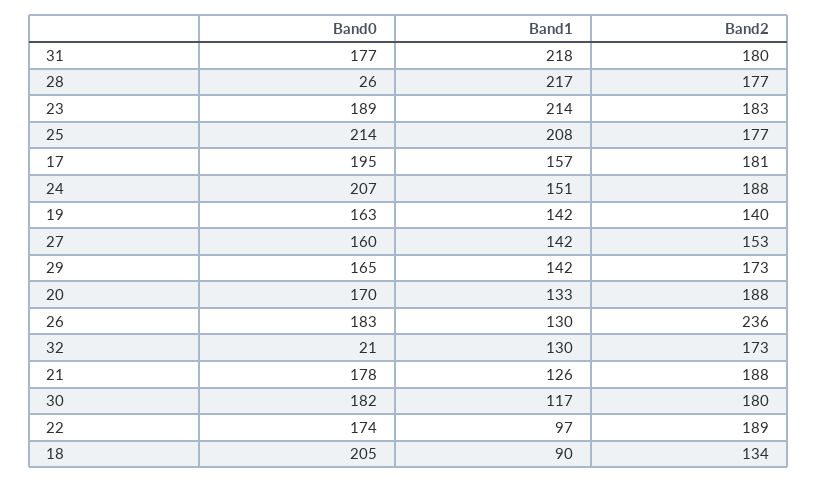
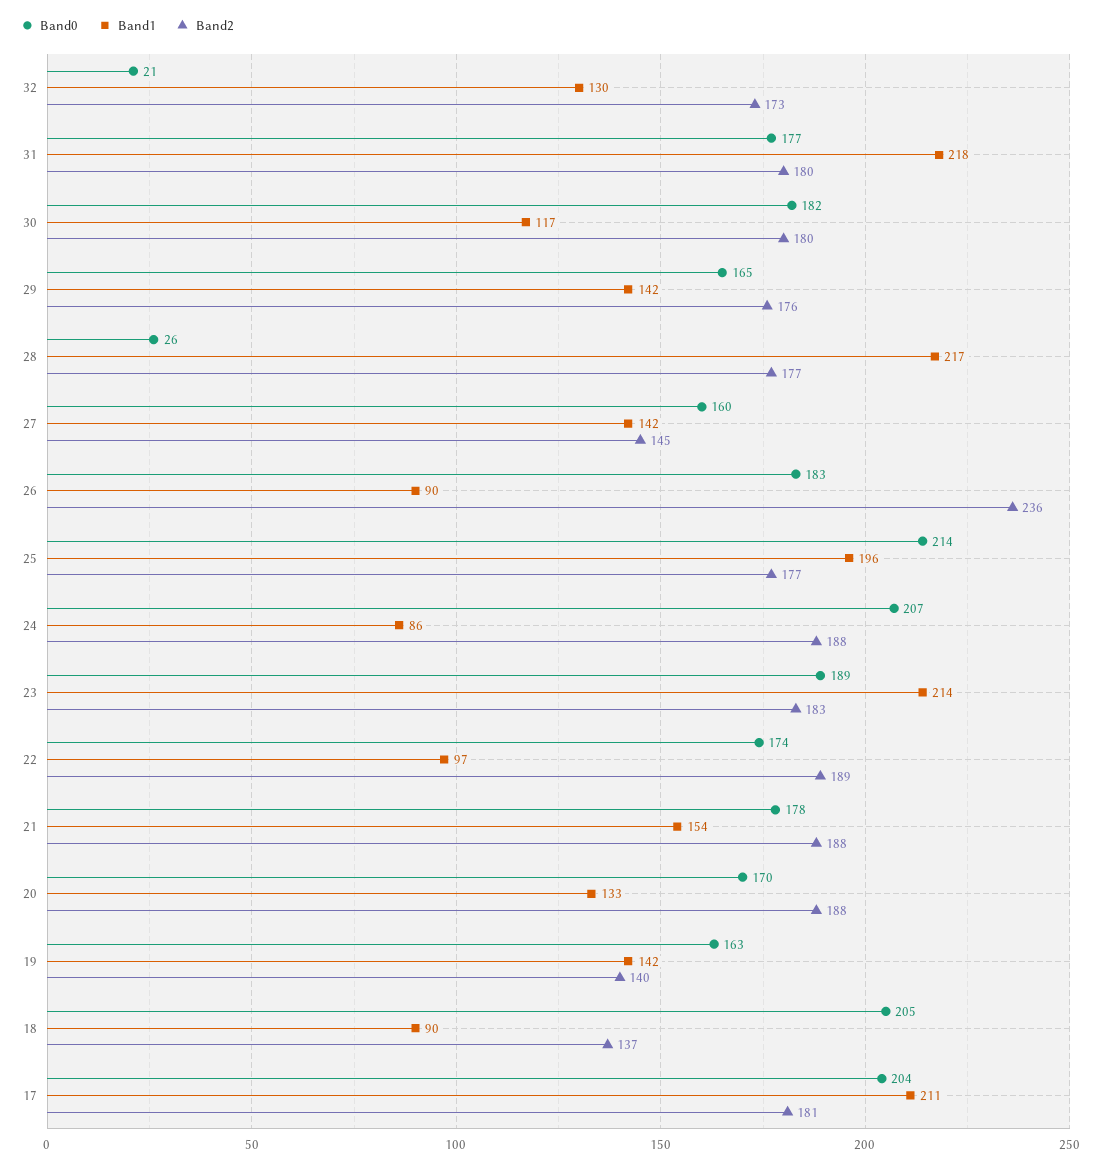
Band1, 25: 208 -> 196
Band0, 17: 195 -> 204
Band1, 17: 157 -> 211
Band1, 24: 151 -> 86
Band2, 27: 153 -> 145
Band2, 29: 173 -> 176
Band1, 26: 130 -> 90
Band1, 21: 126 -> 154
Band2, 18: 134 -> 137

